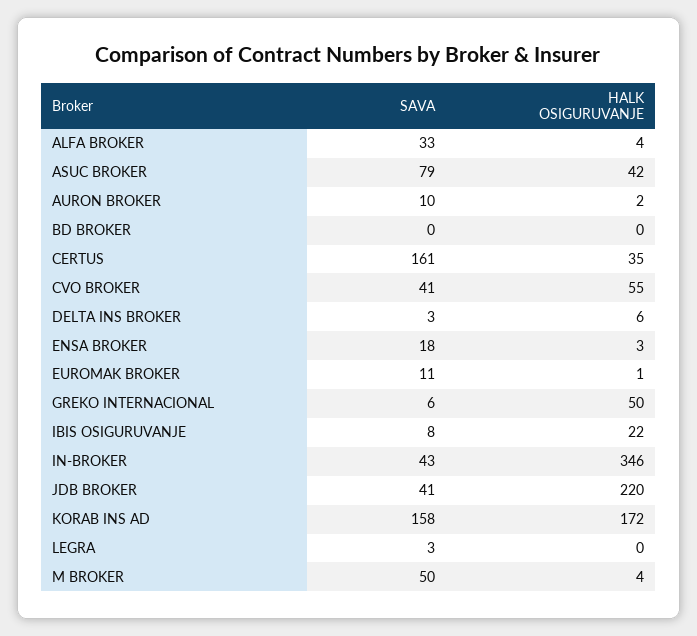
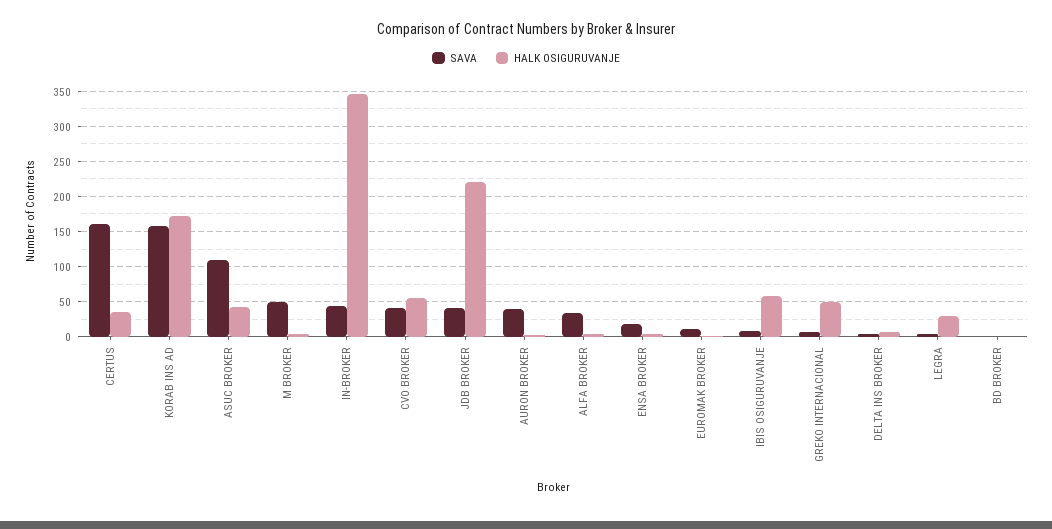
SAVA, ASUC BROKER: 79 -> 110
SAVA, AURON BROKER: 10 -> 40
HALK OSIGURUVANJE, IBIS OSIGURUVANJE: 22 -> 60
HALK OSIGURUVANJE, LEGRA: 0 -> 30

